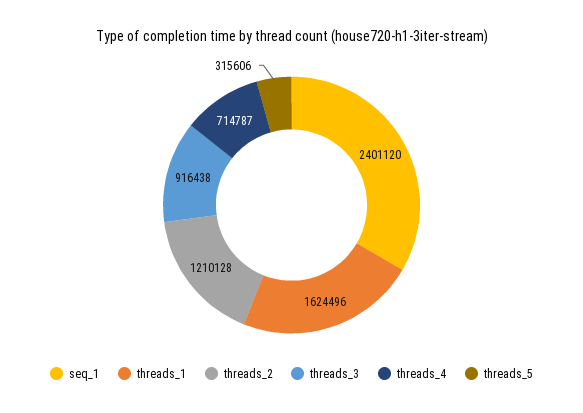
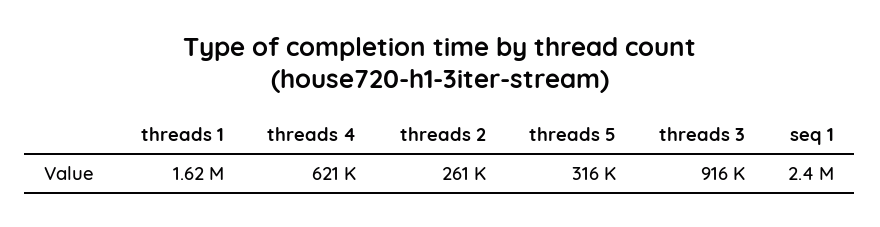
threads_2: 1210128 -> 261000
threads_4: 714787 -> 621000

